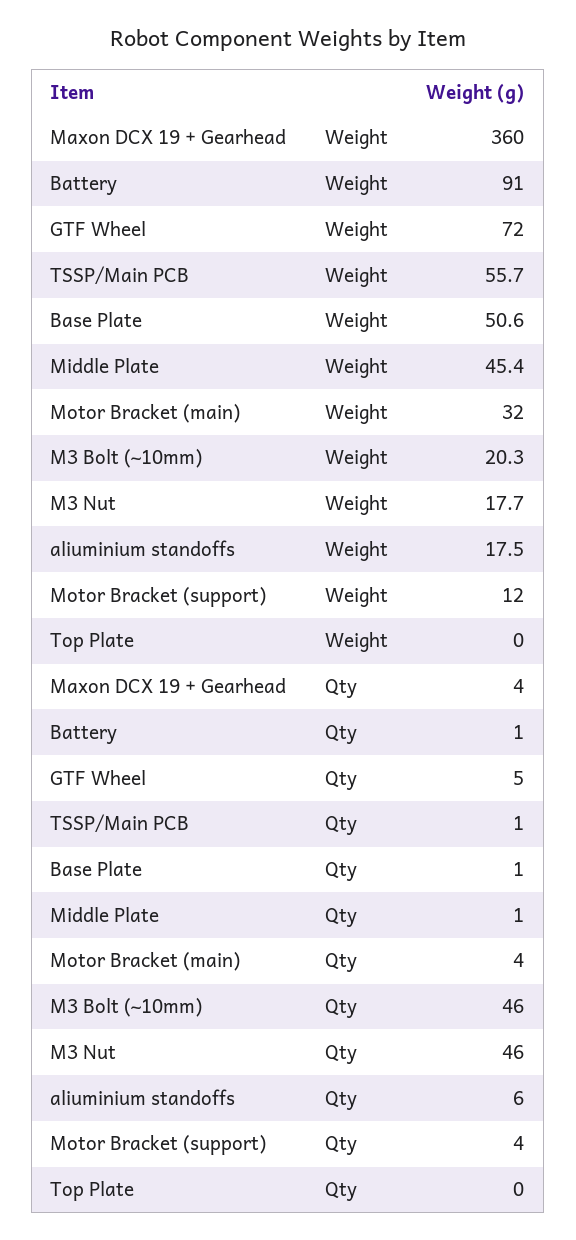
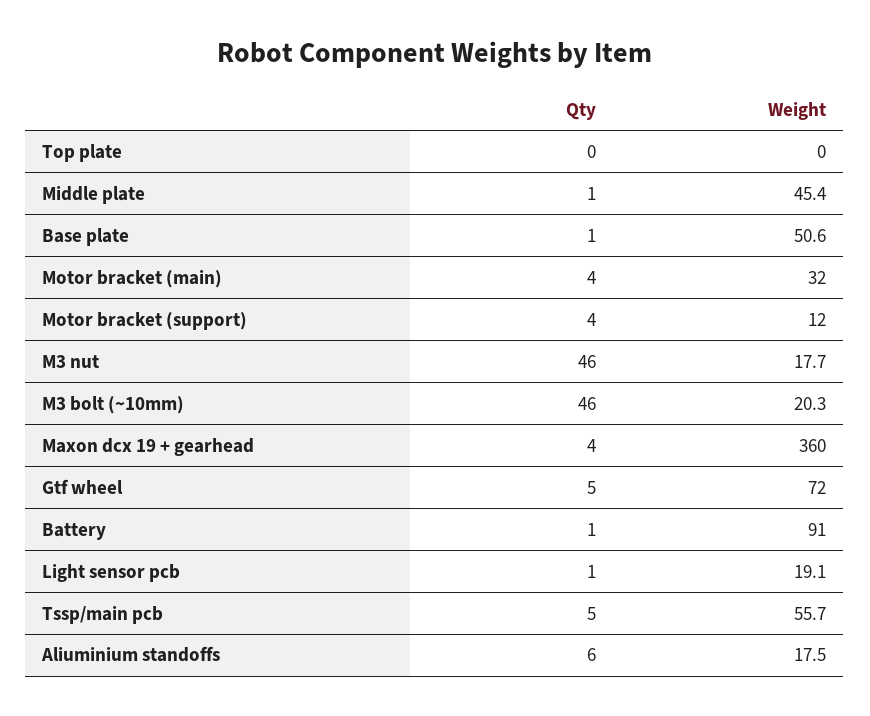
TSSP/Main PCB, Qty: 1 -> 5
Light sensor pcb, Qty: none -> 1
Light sensor pcb, Weight: none -> 19.1

